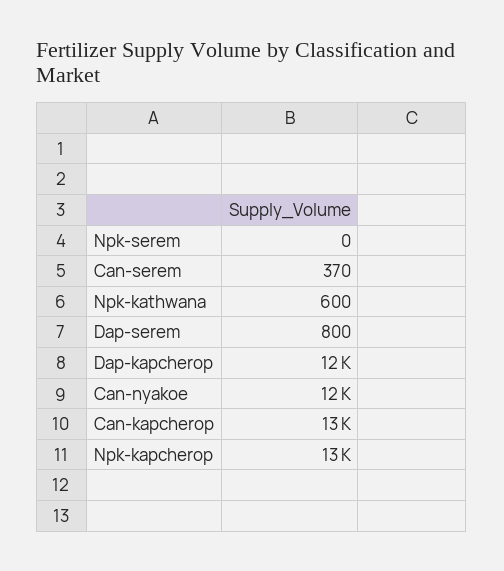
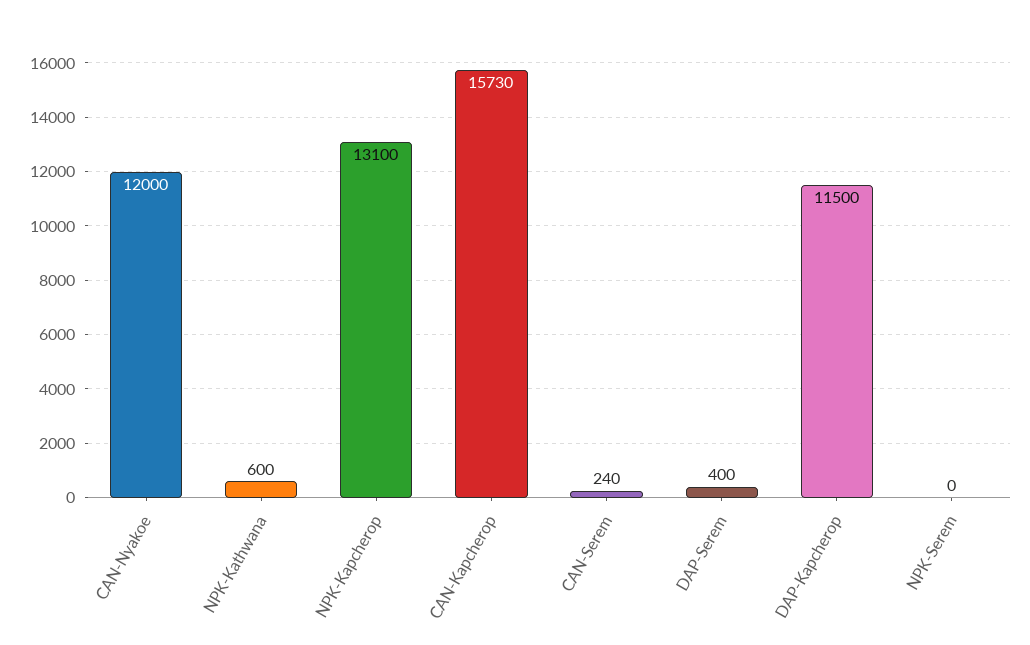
Can-serem: 370 -> 240
Dap-serem: 800 -> 400
Can-kapcherop: 13000 -> 15730

